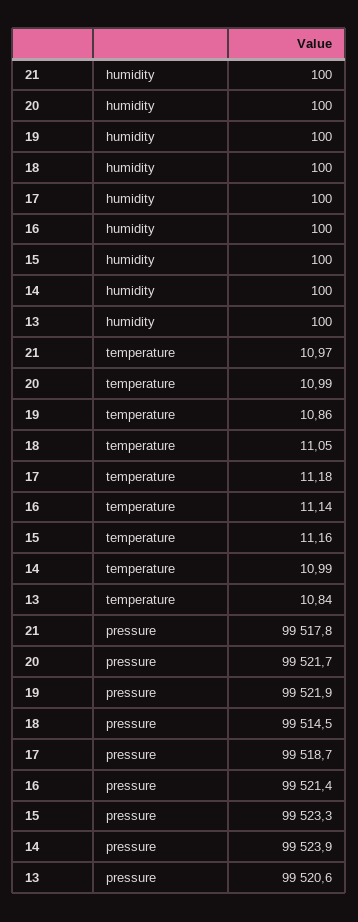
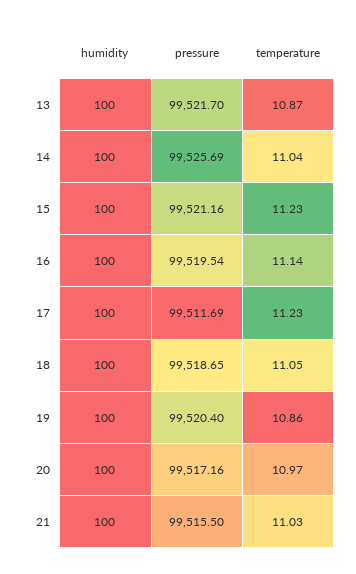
21, temperature: 10.97 -> 11.03
20, temperature: 10.99 -> 10.97
17, temperature: 11.18 -> 11.23
15, temperature: 11.16 -> 11.23
14, temperature: 10.99 -> 11.04
13, temperature: 10.84 -> 10.87
21, pressure: 99517.8 -> 99515.5
20, pressure: 99521.7 -> 99517.16
19, pressure: 99521.9 -> 99520.4
18, pressure: 99514.5 -> 99518.65
17, pressure: 99518.7 -> 99511.69
16, pressure: 99521.4 -> 99519.54
15, pressure: 99523.3 -> 99521.16
14, pressure: 99523.9 -> 99525.69
13, pressure: 99520.6 -> 99521.7

